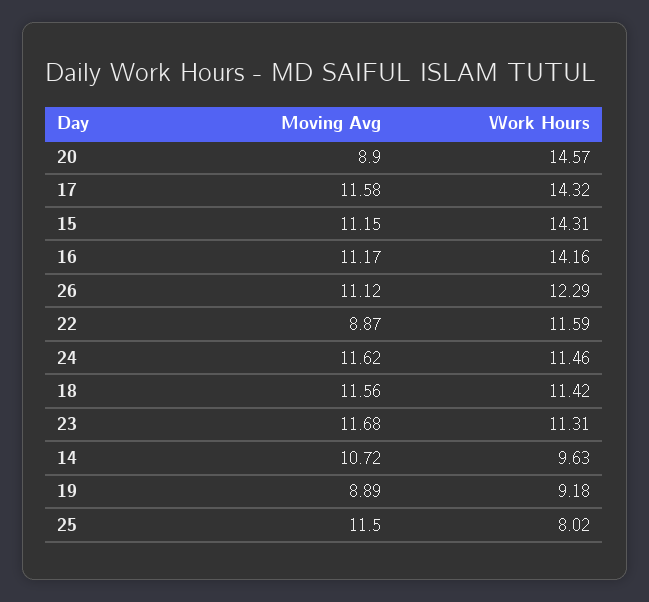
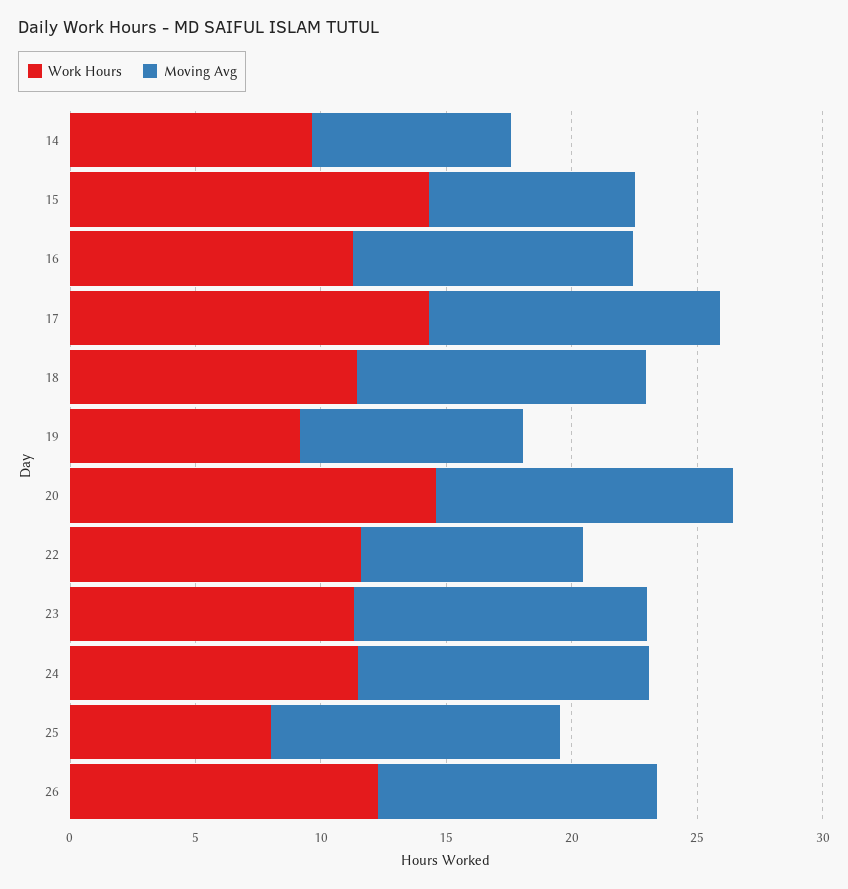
Moving Avg, 20: 8.9 -> 12
Moving Avg, 15: 11.15 -> 8
Work Hours, 16: 14.16 -> 11
Moving Avg, 14: 10.72 -> 8

